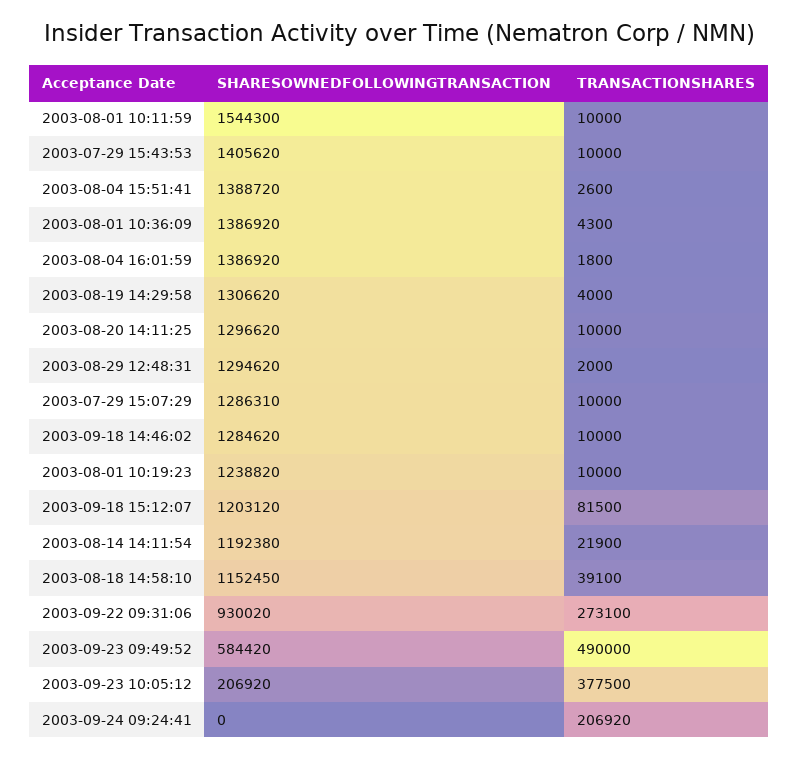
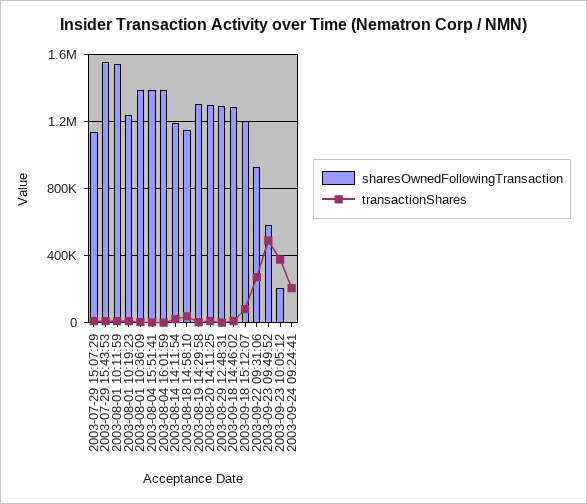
SHARESOWNEDFOLLOWINGTRANSACTION, 2003-07-29 15:43:53: 1405620 -> 1550000
SHARESOWNEDFOLLOWINGTRANSACTION, 2003-07-29 15:07:29: 1286310 -> 1150000

